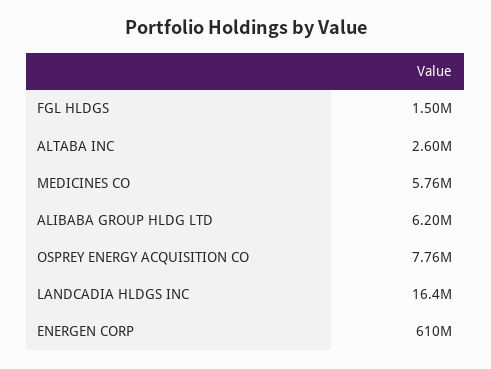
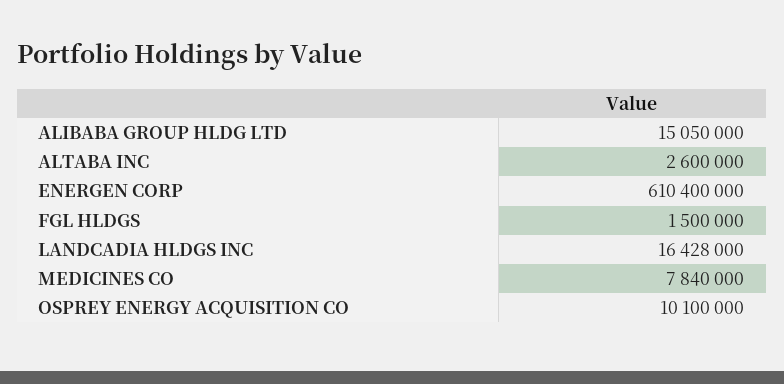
MEDICINES CO: 5760000 -> 7840000
ALIBABA GROUP HLDG LTD: 6200000 -> 15050000
OSPREY ENERGY ACQUISITION CO: 7760000 -> 10100000

